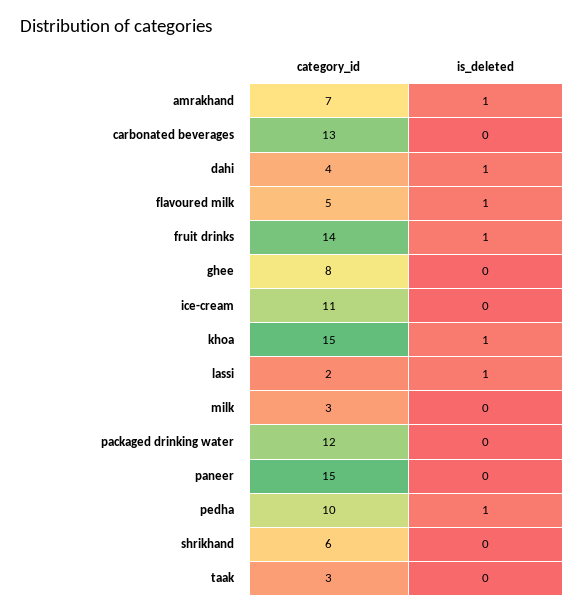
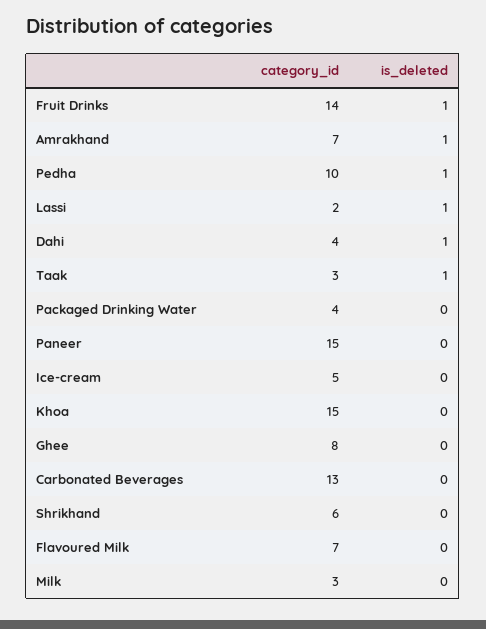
category_id, flavoured milk: 5 -> 7
is_deleted, flavoured milk: 1 -> 0
category_id, ice-cream: 11 -> 5
is_deleted, khoa: 1 -> 0
category_id, packaged drinking water: 12 -> 4
is_deleted, taak: 0 -> 1

